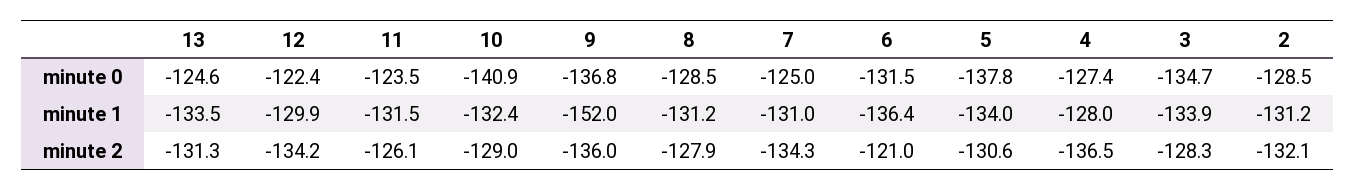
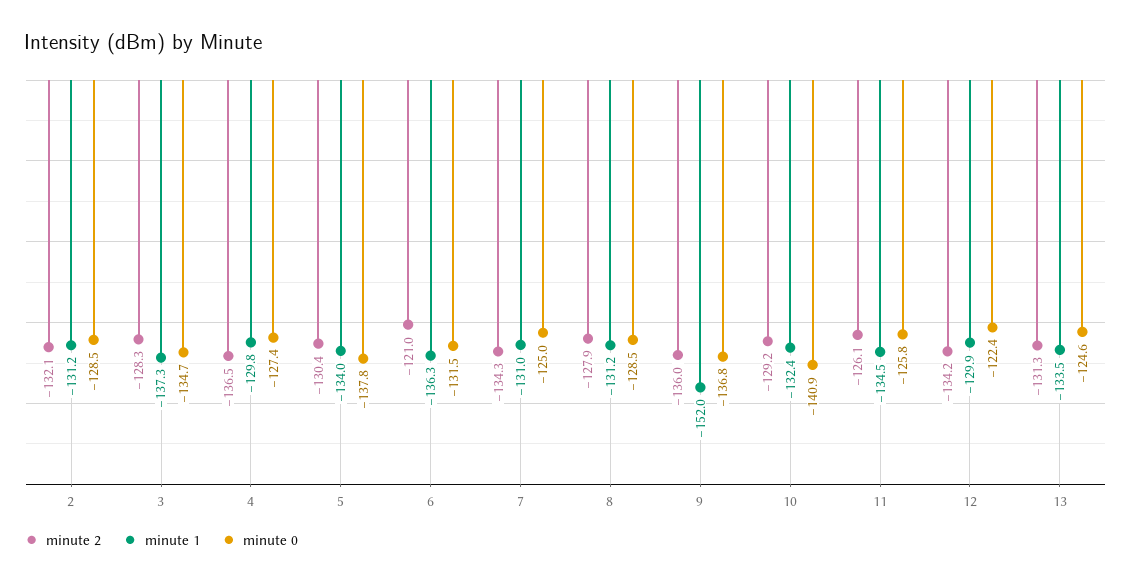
minute 0, 11: -123.5 -> -125.8
minute 1, 11: -131.5 -> -134.5
minute 1, 6: -136.4 -> -136.3
minute 1, 4: -128 -> -129.8
minute 1, 3: -133.9 -> -137.3
minute 2, 10: -129 -> -129.2
minute 2, 5: -130.6 -> -130.4

